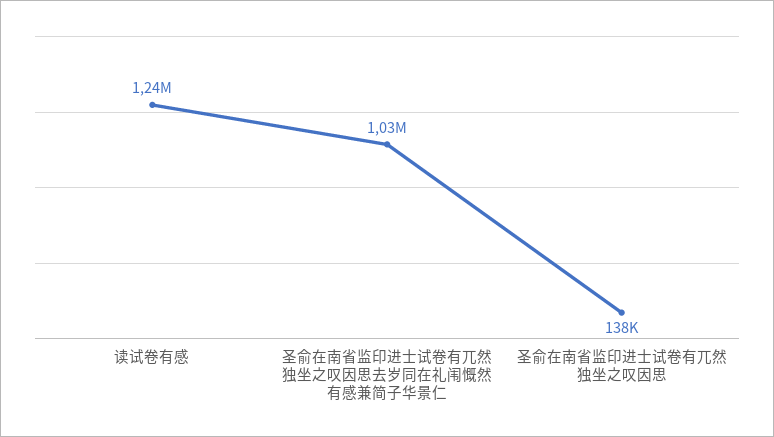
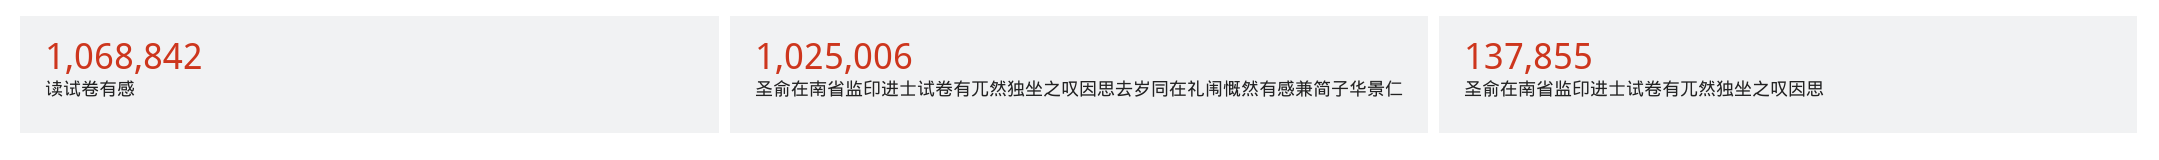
读试卷有感: 1240000 -> 1068842

